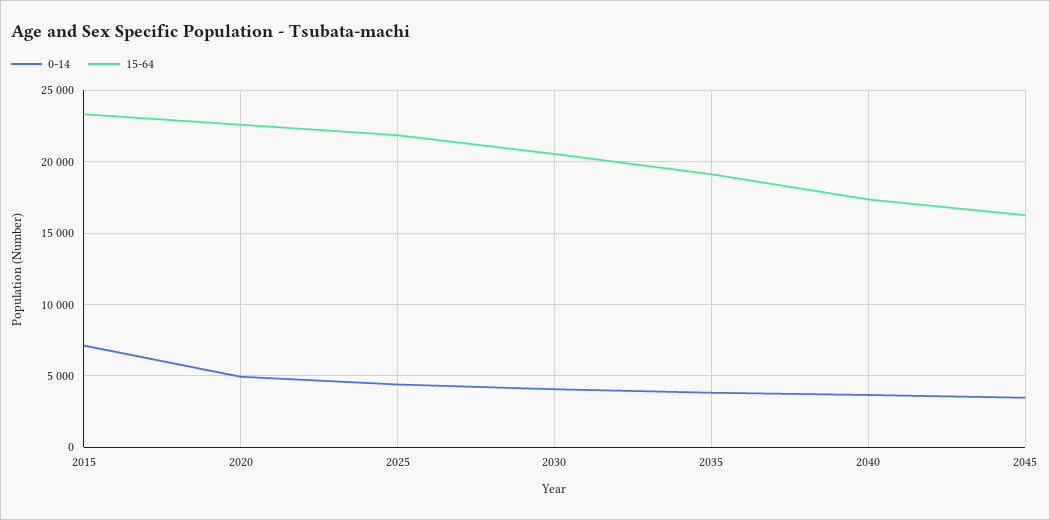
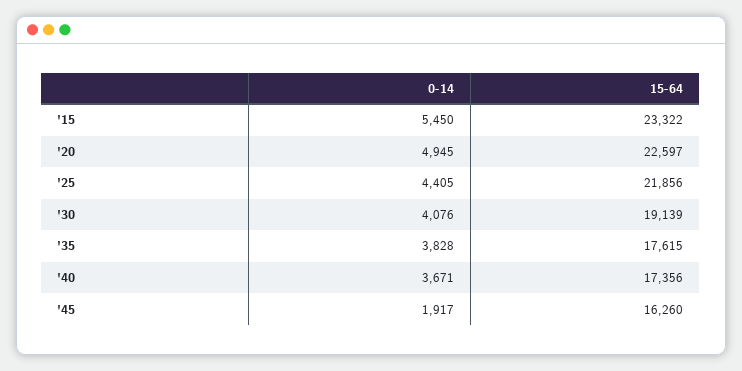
0-14, 2015: 7000 -> 5450
15-64, 2030: 20500 -> 19139
15-64, 2035: 19000 -> 17615
0-14, 2045: 3500 -> 1917

